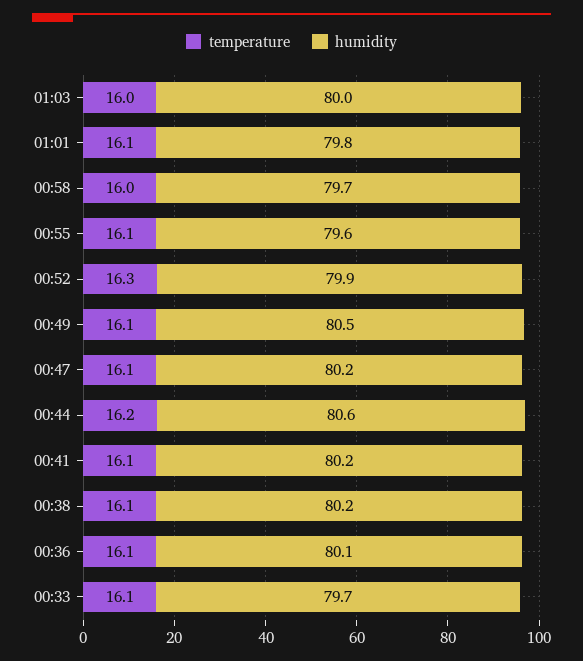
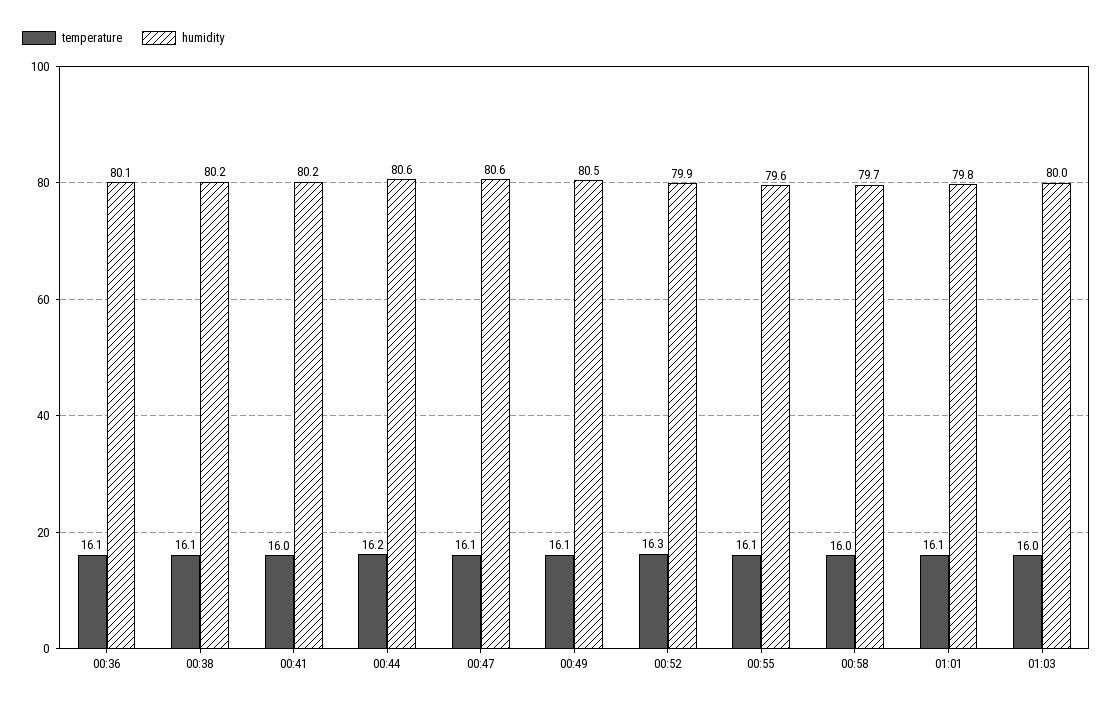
humidity, 00:47: 80.2 -> 80.6
temperature, 00:41: 16.1 -> 16
temperature, 00:33: 16.1 -> none
humidity, 00:33: 79.7 -> none

